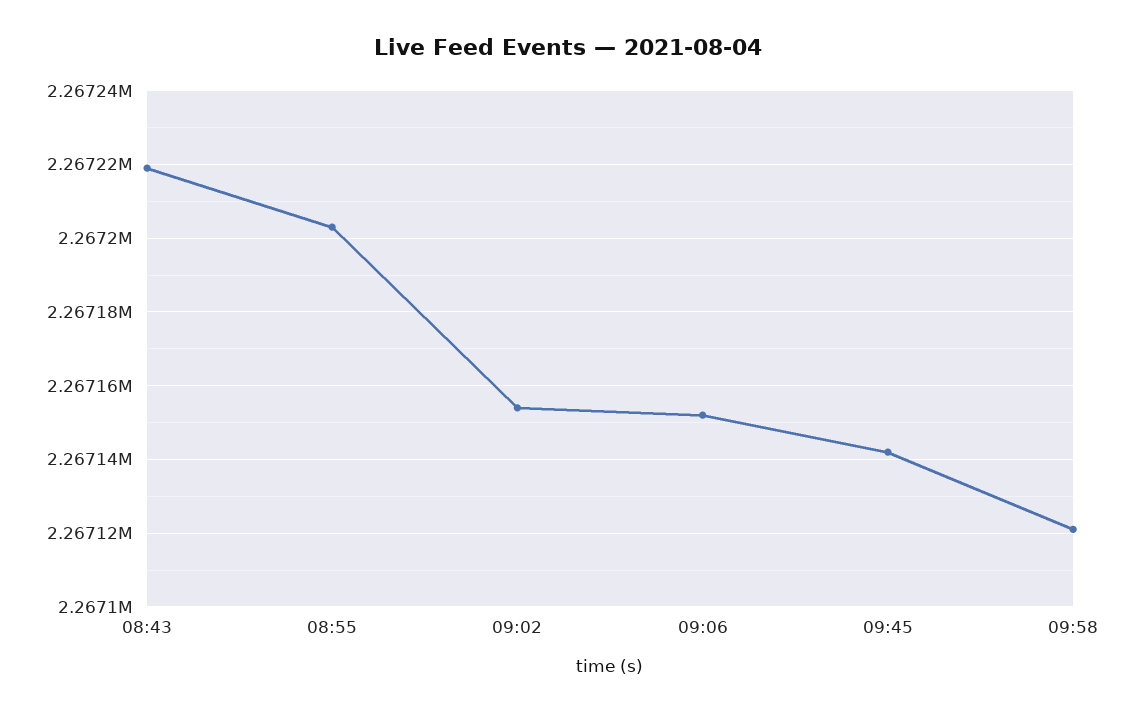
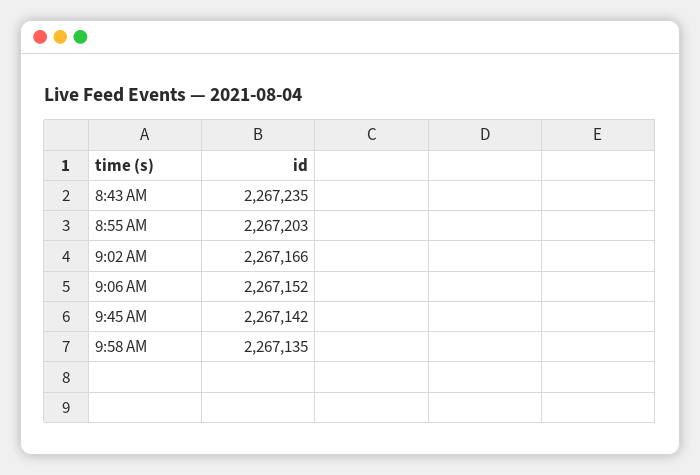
08:43: 2267220 -> 2267235
09:02: 2267155 -> 2267166
09:58: 2267120 -> 2267135

